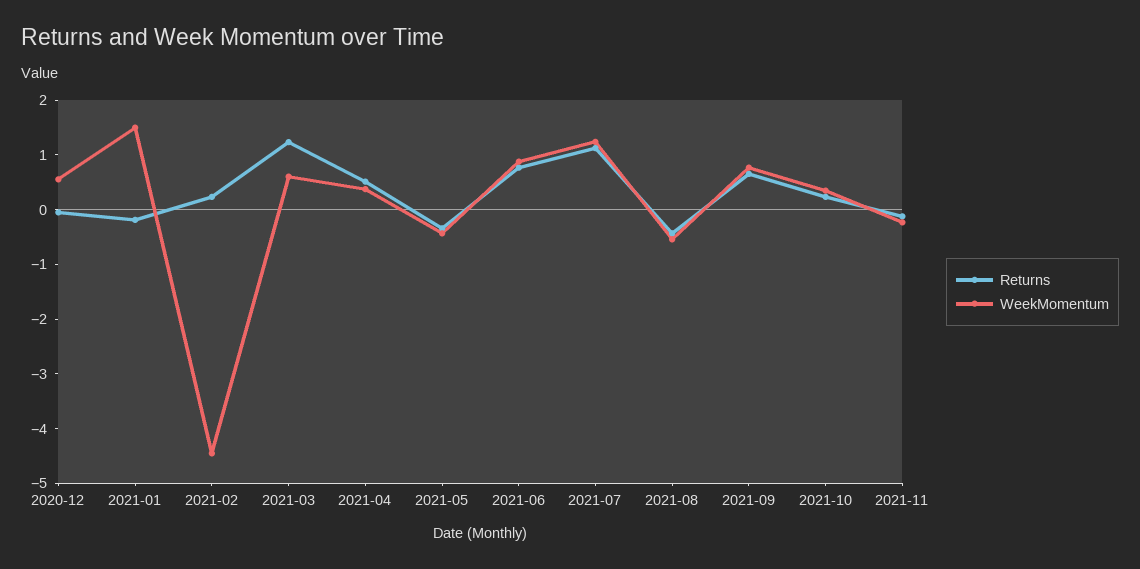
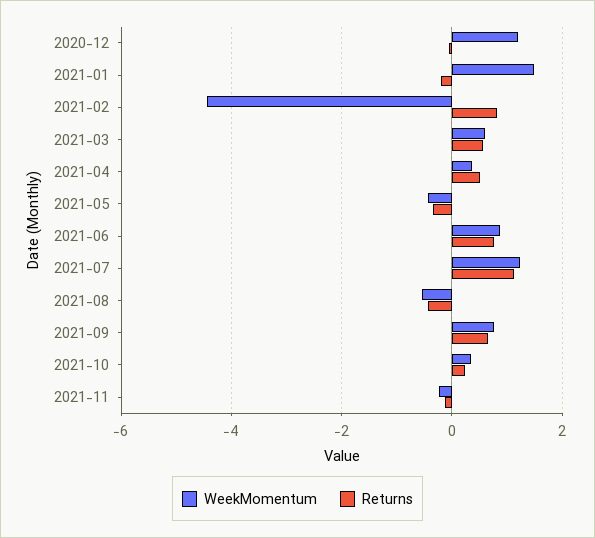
WeekMomentum, 2020-12: 0.6 -> 1.2
Returns, 2021-02: 0.2 -> 0.8
Returns, 2021-03: 1.2 -> 0.6

